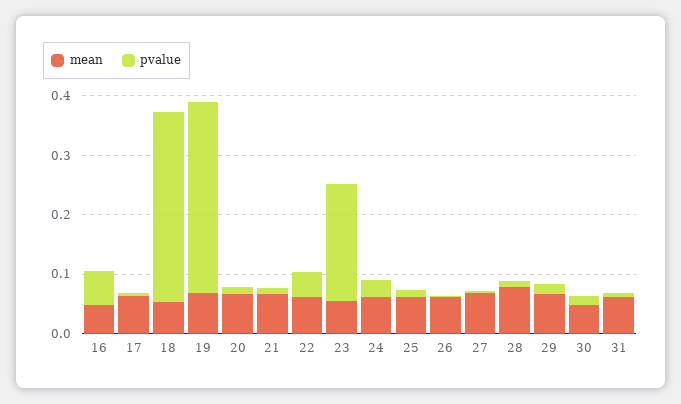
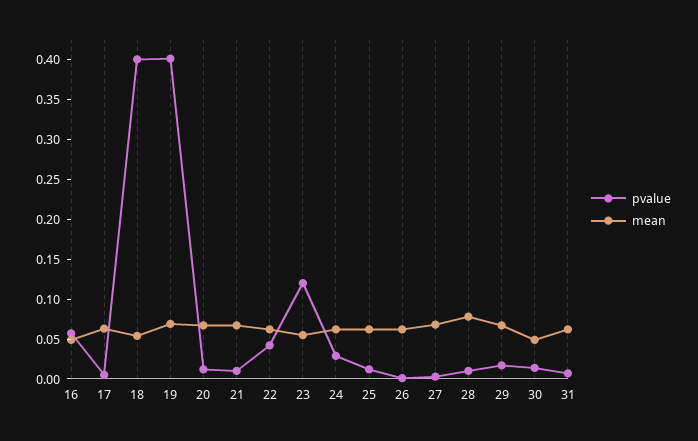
pvalue, 18: 0.32 -> 0.4
pvalue, 19: 0.32 -> 0.4
pvalue, 23: 0.2 -> 0.125

